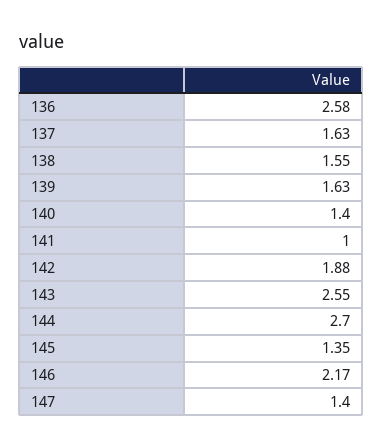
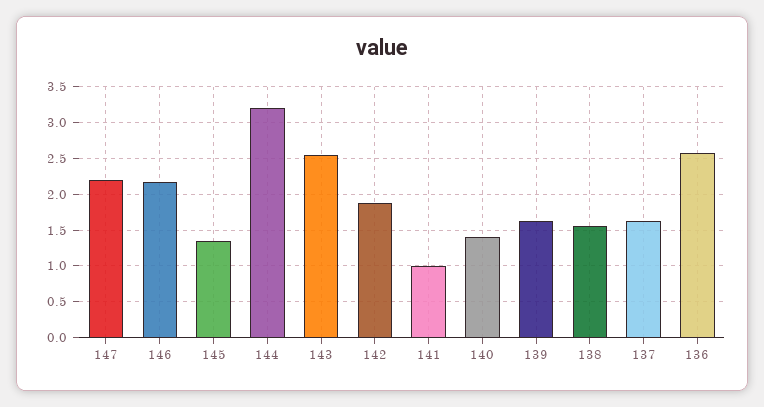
144: 2.7 -> 3.2
147: 1.4 -> 2.2

